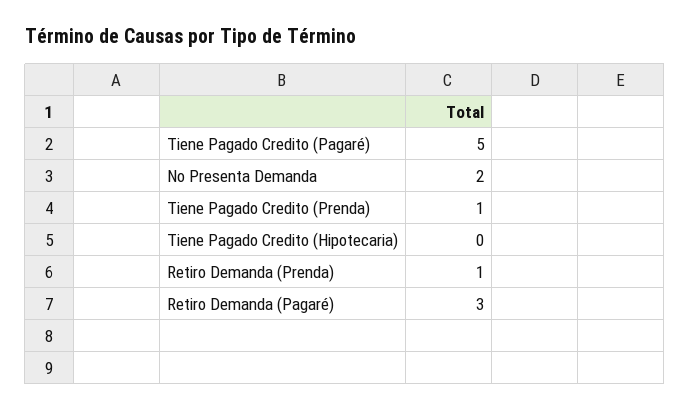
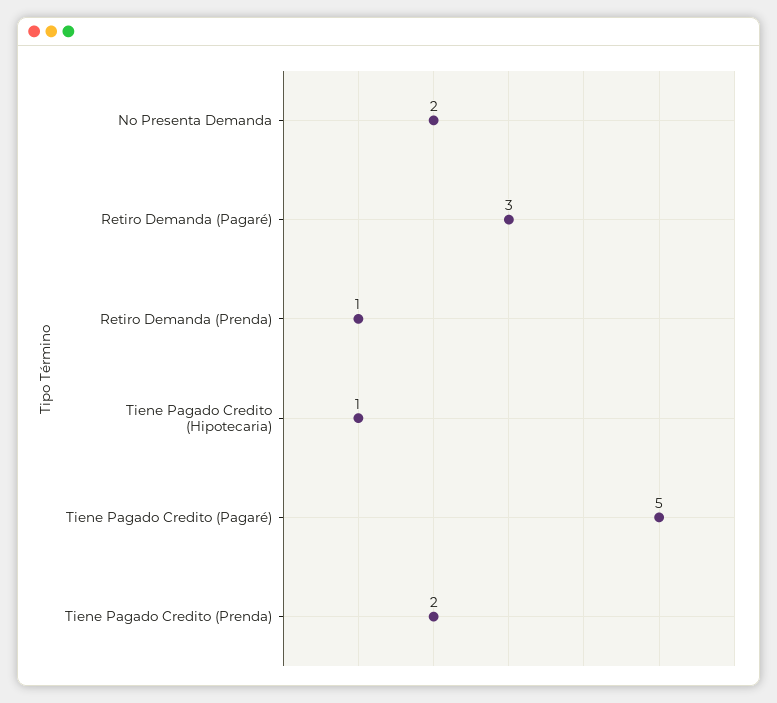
Tiene Pagado Credito (Prenda): 1 -> 2
Tiene Pagado Credito (Hipotecaria): 0 -> 1

